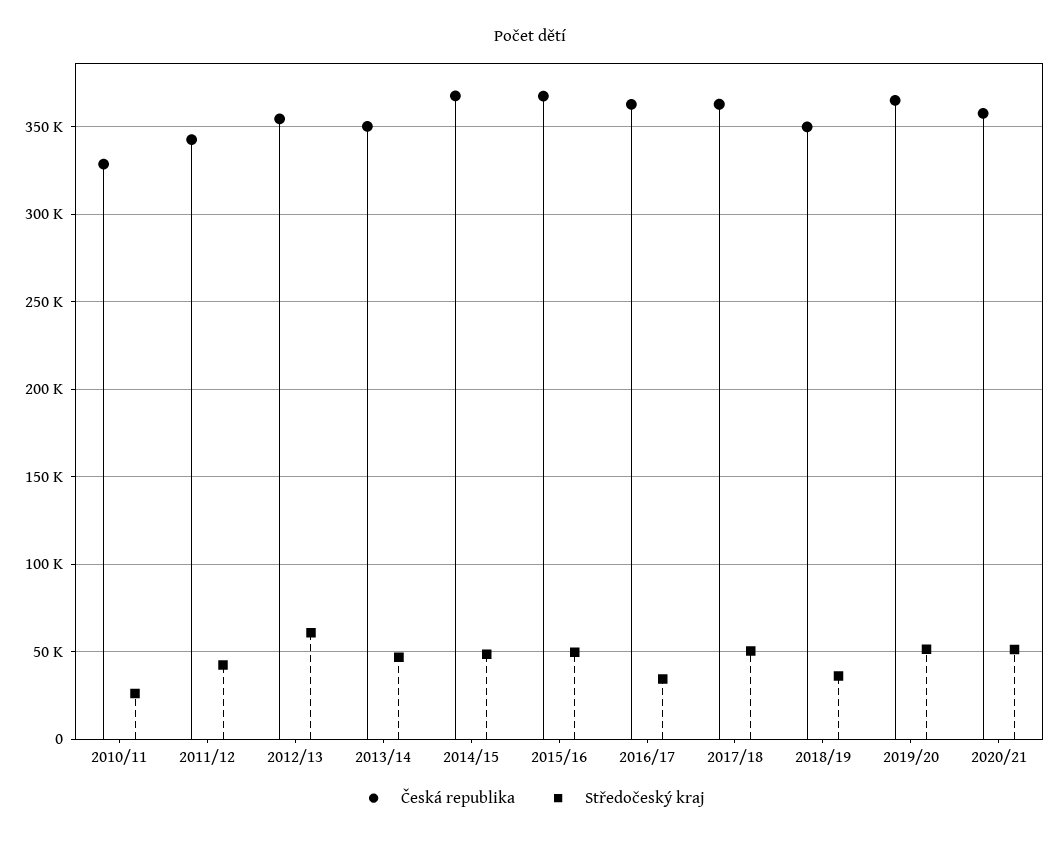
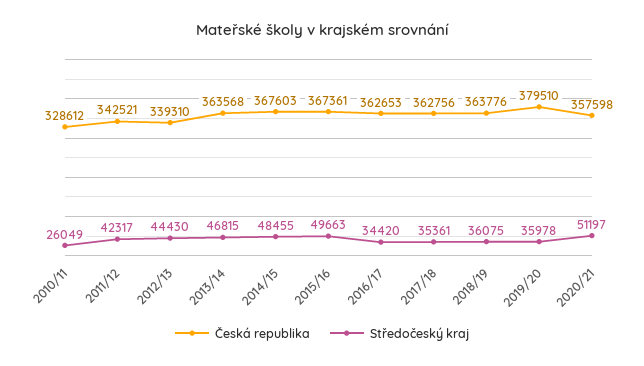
Česká republika, 2012/13: 355000 -> 339310
Středočeský kraj, 2012/13: 60000 -> 44430
Česká republika, 2013/14: 350000 -> 363568
Středočeský kraj, 2017/18: 50000 -> 35361
Česká republika, 2018/19: 350000 -> 363776
Česká republika, 2019/20: 365000 -> 379510
Středočeský kraj, 2019/20: 50000 -> 35978

